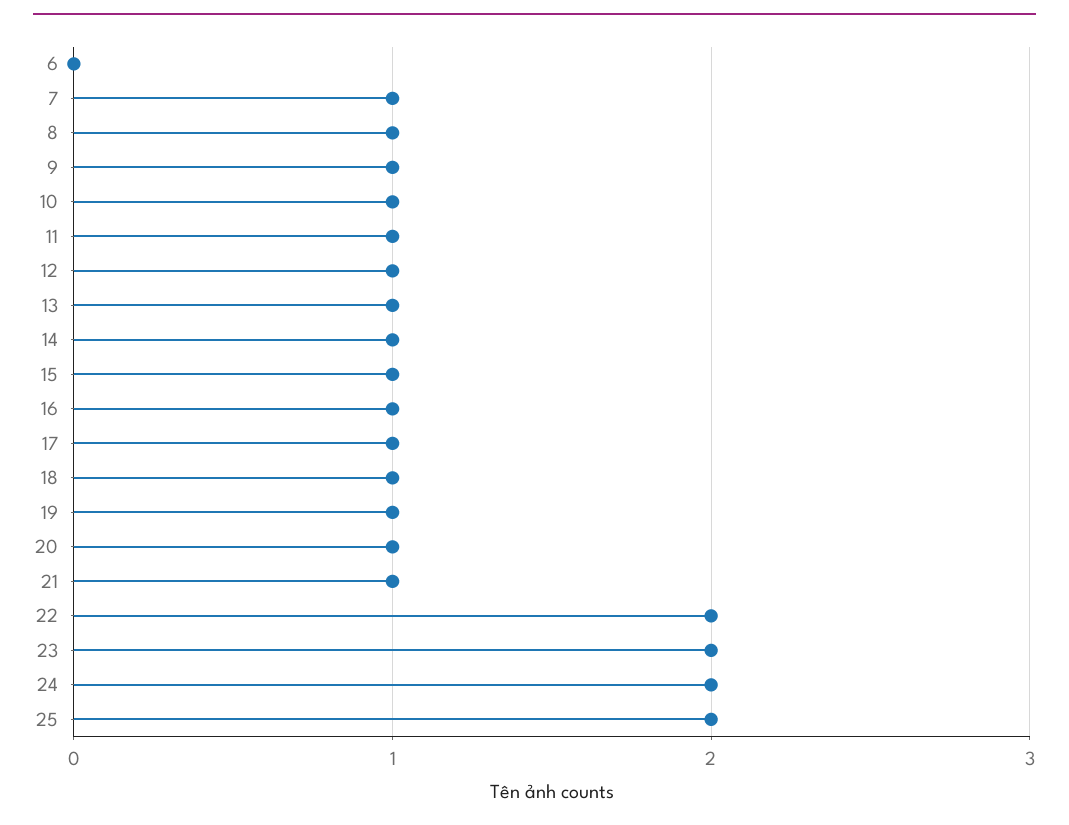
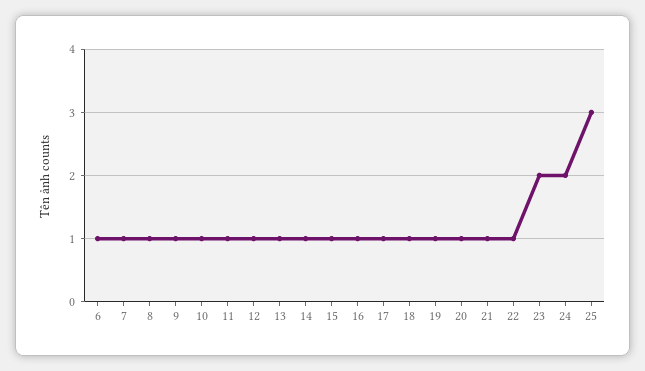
6: 0 -> 1
22: 2 -> 1
25: 2 -> 3

